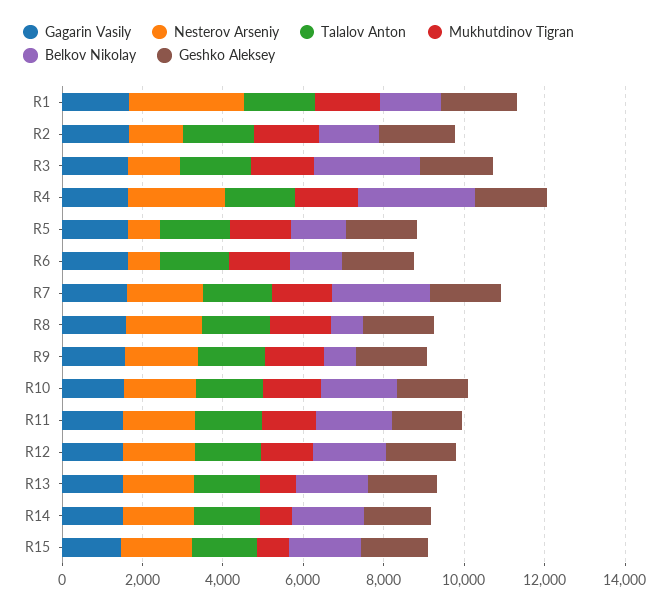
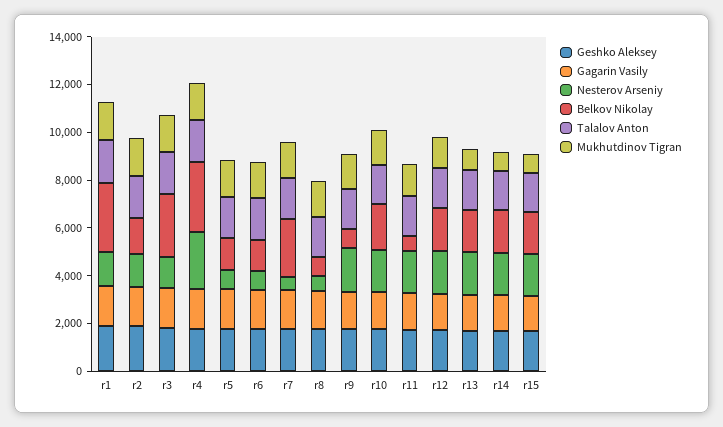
Nesterov Arseniy, R1: 3000 -> 1500
Belkov Nikolay, R1: 1500 -> 3000
Nesterov Arseniy, R7: 2000 -> 500
Nesterov Arseniy, R8: 2000 -> 500
Belkov Nikolay, R11: 2000 -> 500

